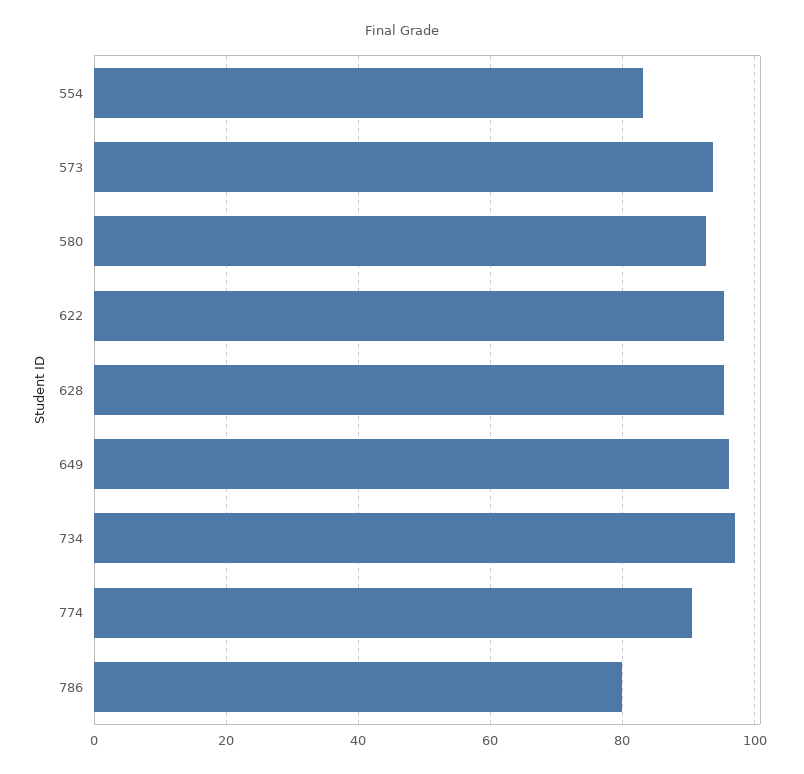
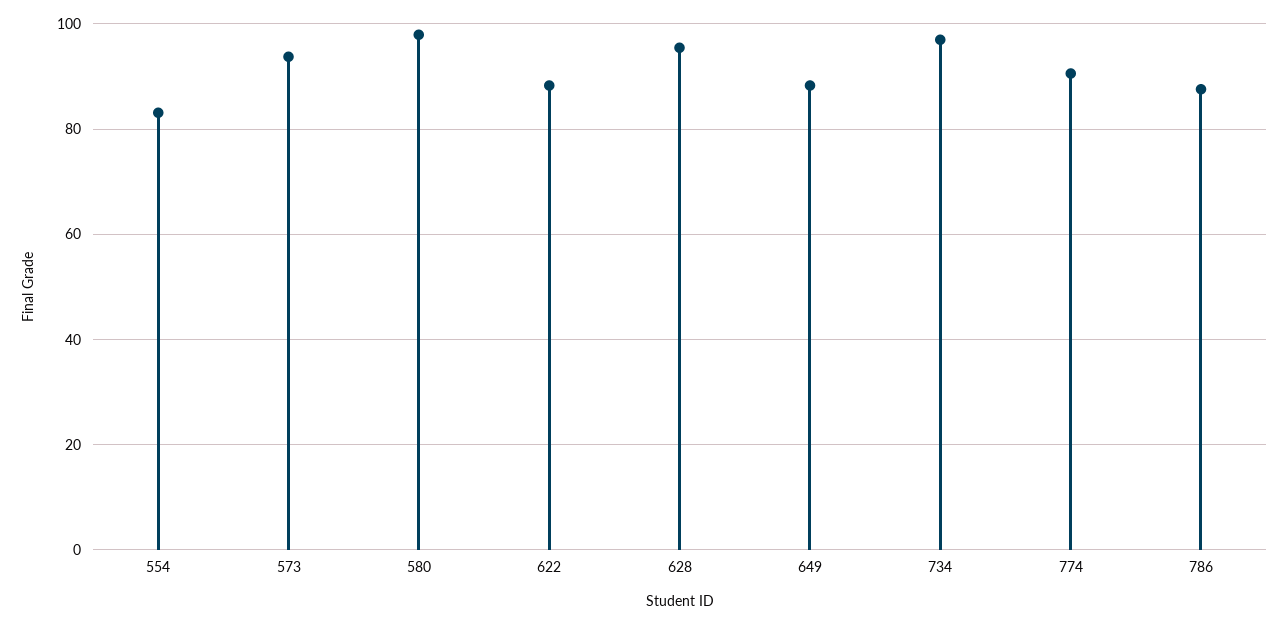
580: 92 -> 98
622: 96 -> 88
649: 96 -> 88
786: 80 -> 88

